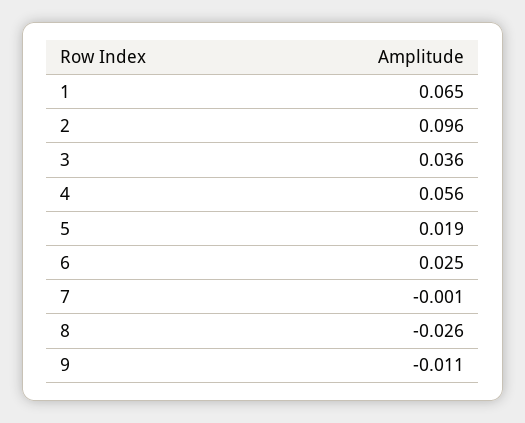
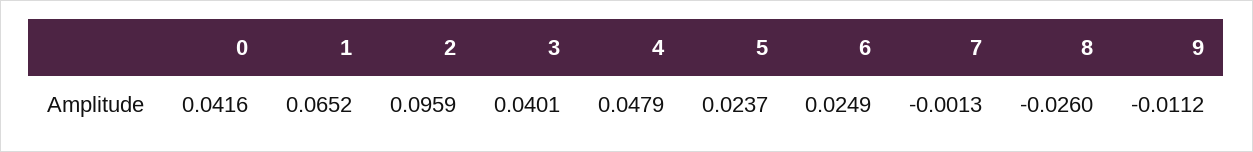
3: 0.036 -> 0.0401
4: 0.056 -> 0.0479
5: 0.019 -> 0.0237
0: none -> 0.0416

